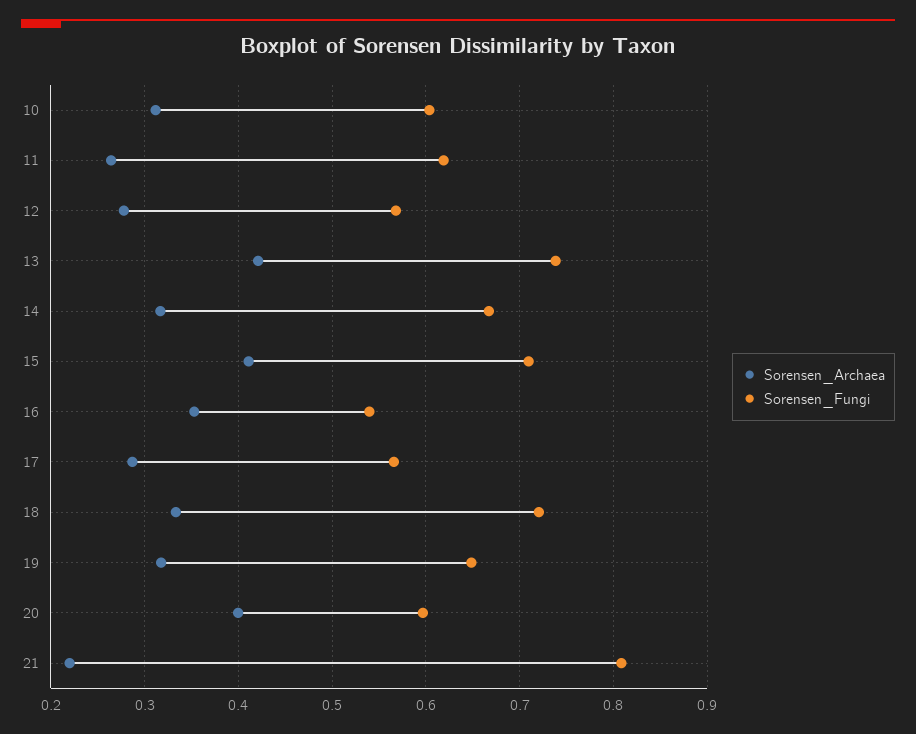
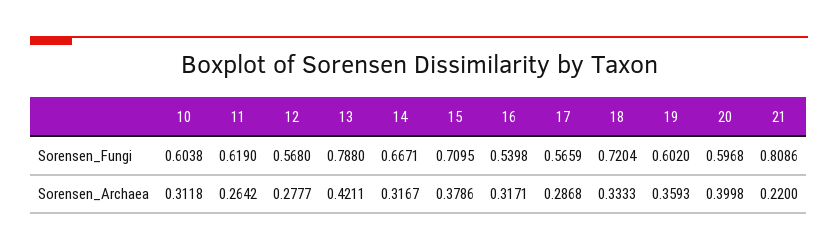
Sorensen_Fungi, 13: 0.74 -> 0.788
Sorensen_Archaea, 15: 0.41 -> 0.3786
Sorensen_Archaea, 16: 0.35 -> 0.3171
Sorensen_Archaea, 19: 0.32 -> 0.3593
Sorensen_Fungi, 19: 0.65 -> 0.602

